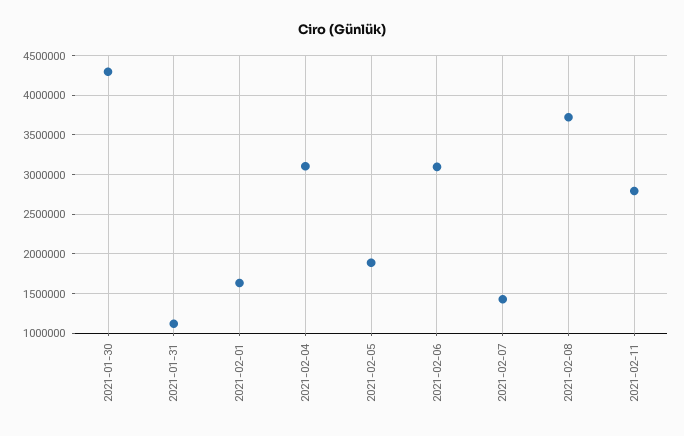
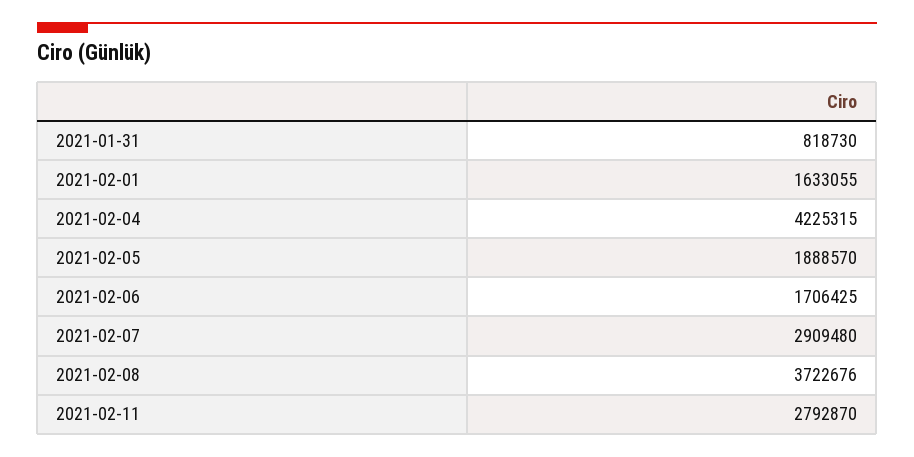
2021-01-30: 4300000 -> none
2021-01-31: 1100000 -> 818730
2021-02-04: 3100000 -> 4225315
2021-02-06: 3100000 -> 1706425
2021-02-07: 1400000 -> 2909480

